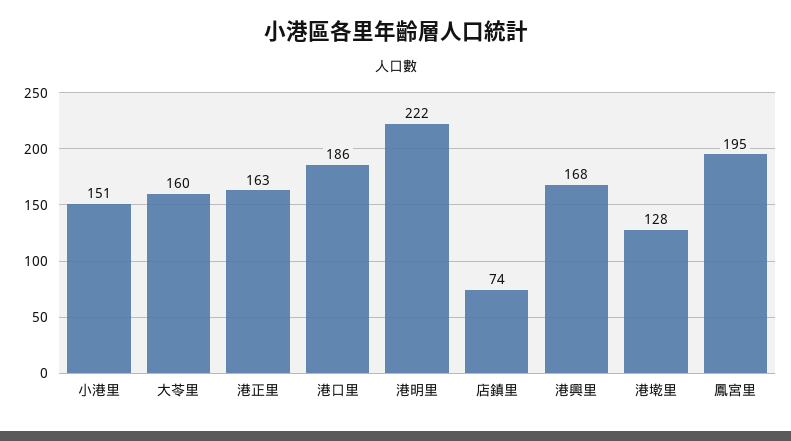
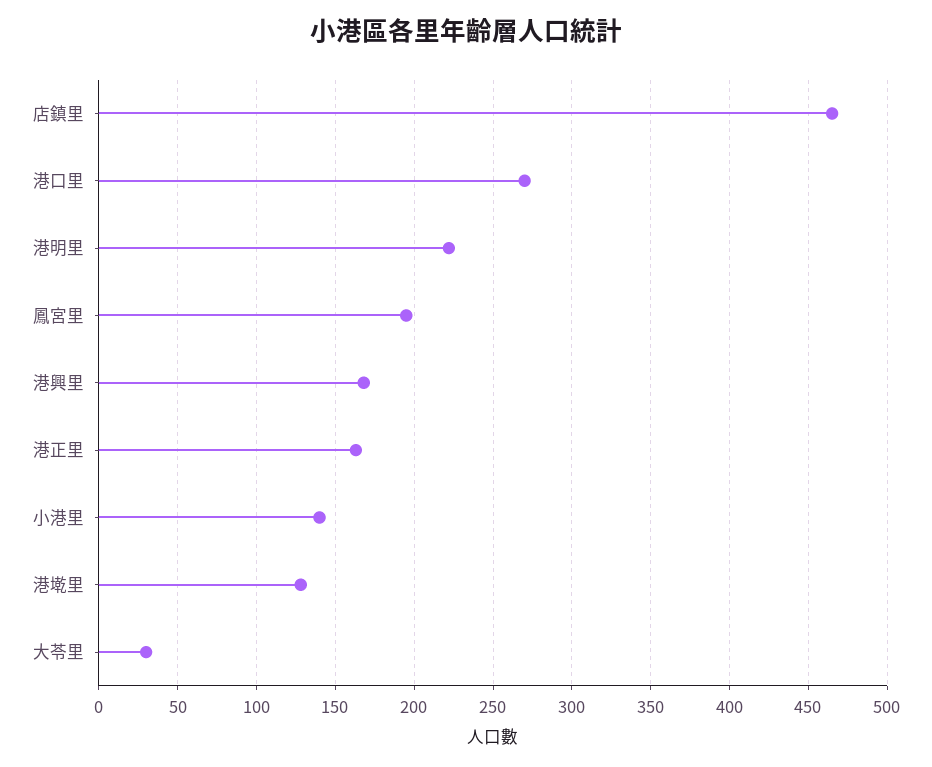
小港里: 151 -> 140
大苓里: 160 -> 30
港口里: 186 -> 270
店鎮里: 74 -> 465

